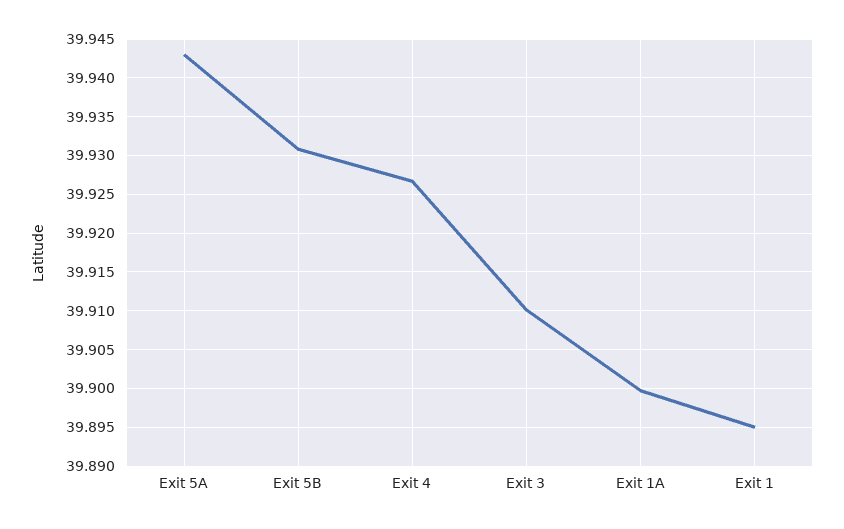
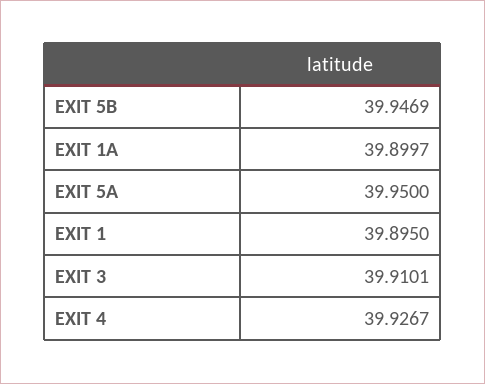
Exit 5A: 39.943 -> 39.95
Exit 5B: 39.931 -> 39.9469

